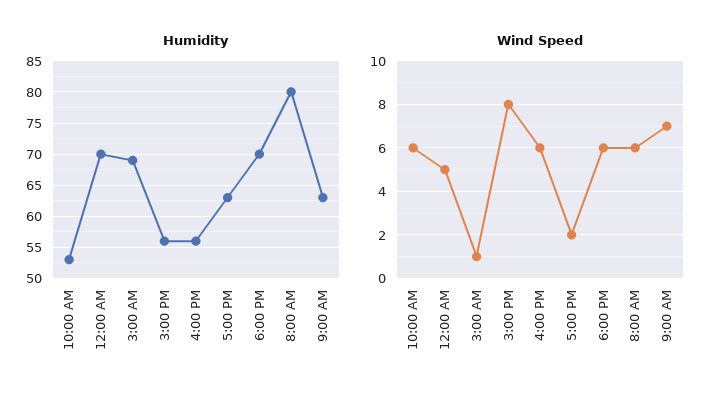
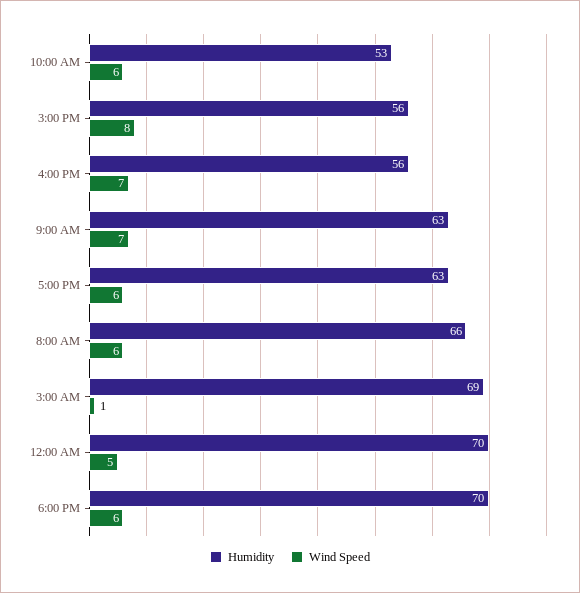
Humidity, 8:00 AM: 80 -> 66
Wind Speed, 4:00 PM: 6 -> 7
Wind Speed, 5:00 PM: 2 -> 6

